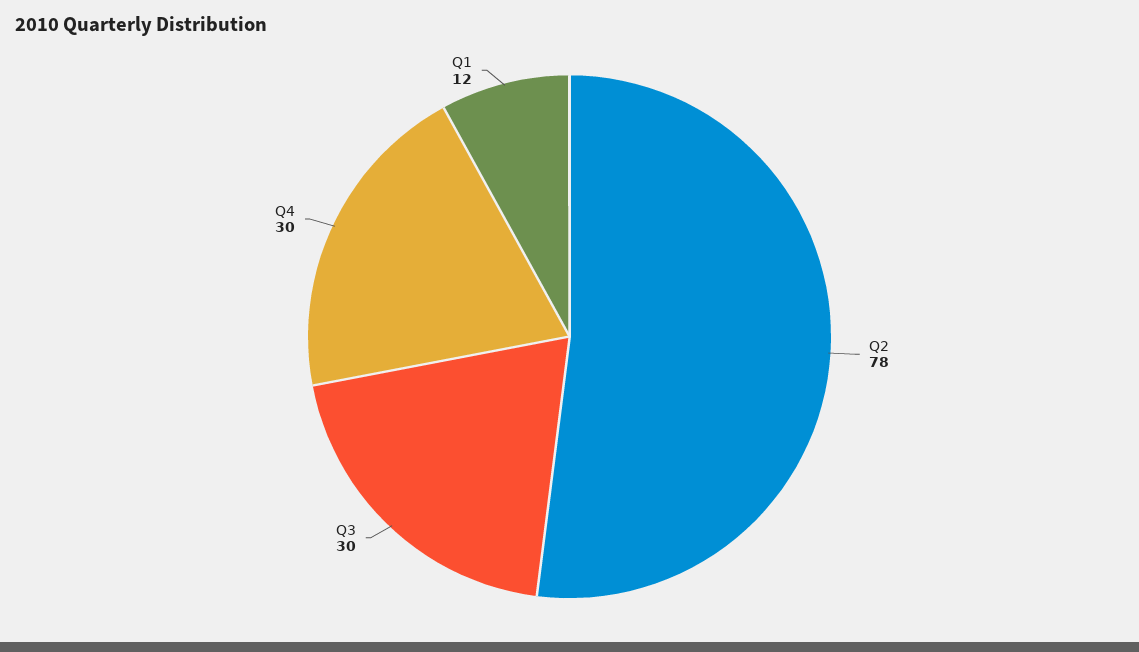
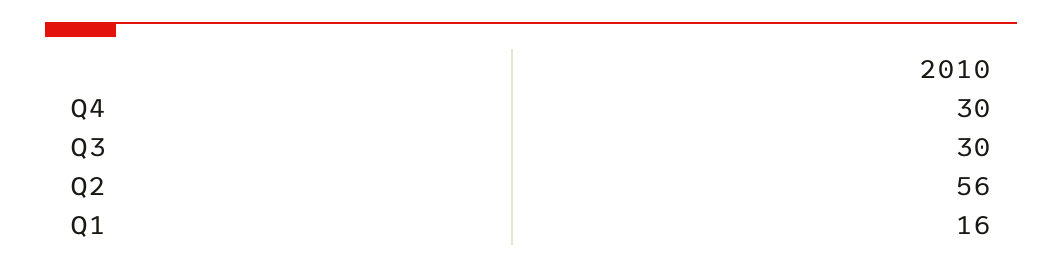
Q2: 78 -> 56
Q1: 12 -> 16

